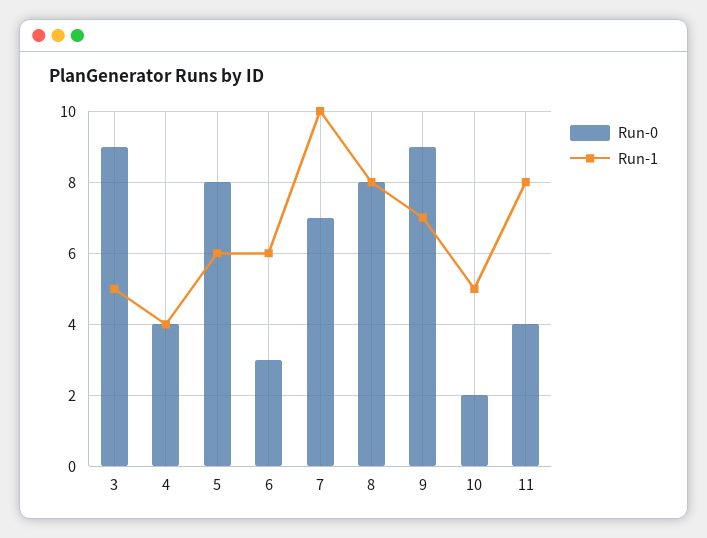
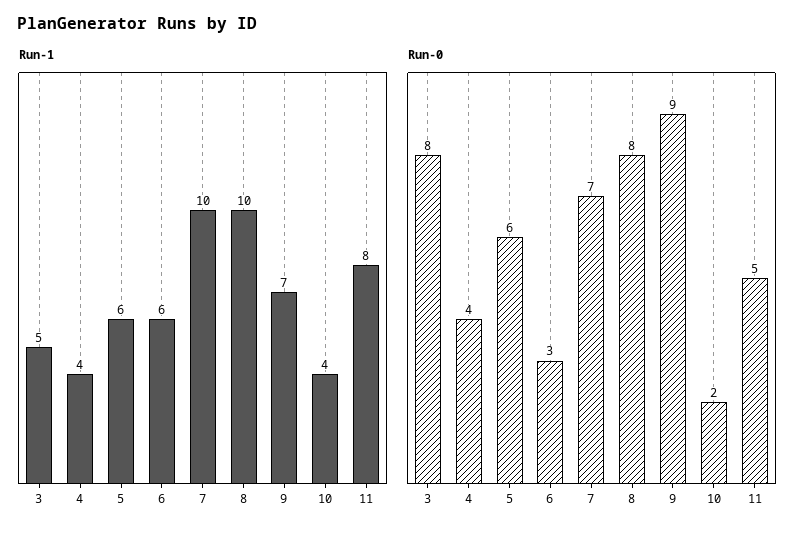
Run-0, 3: 9 -> 8
Run-0, 5: 8 -> 6
Run-1, 8: 8 -> 10
Run-1, 10: 5 -> 4
Run-0, 11: 4 -> 5

